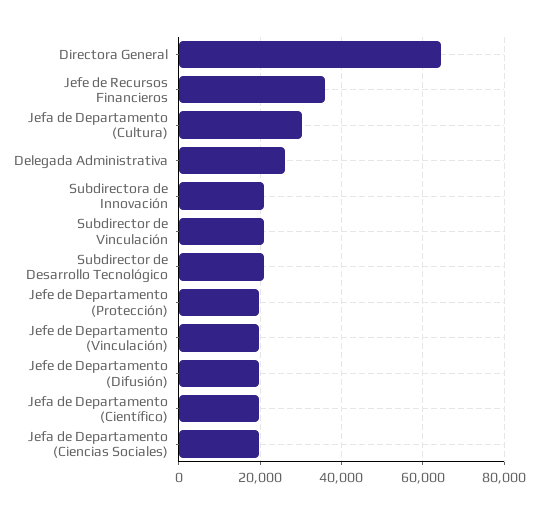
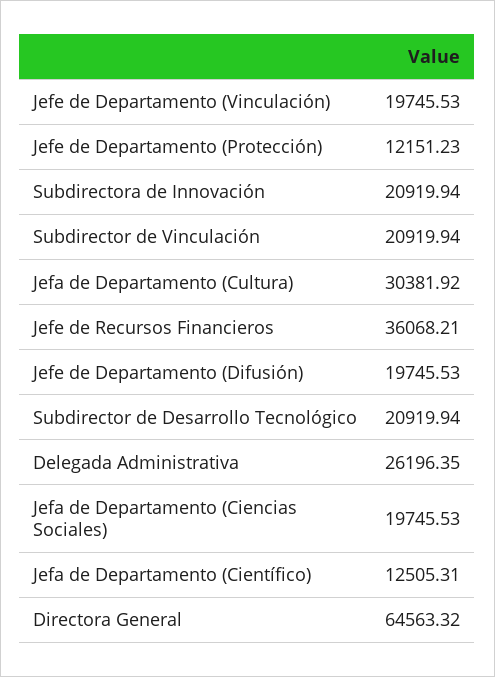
Jefe de Departamento (Protección): 20000 -> 12151.23
Jefa de Departamento (Científico): 20000 -> 12505.31

